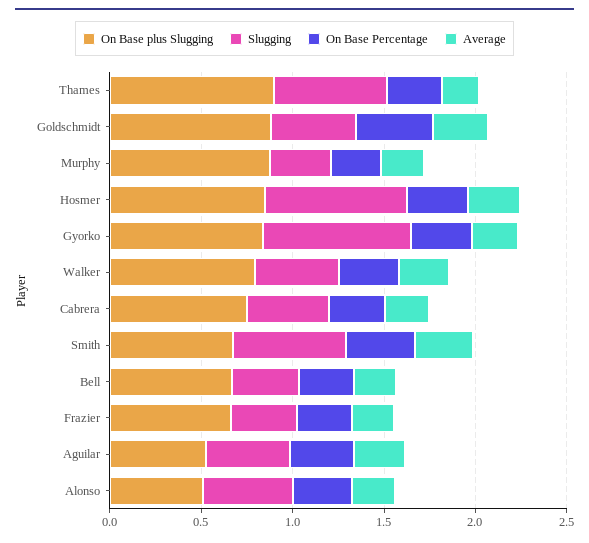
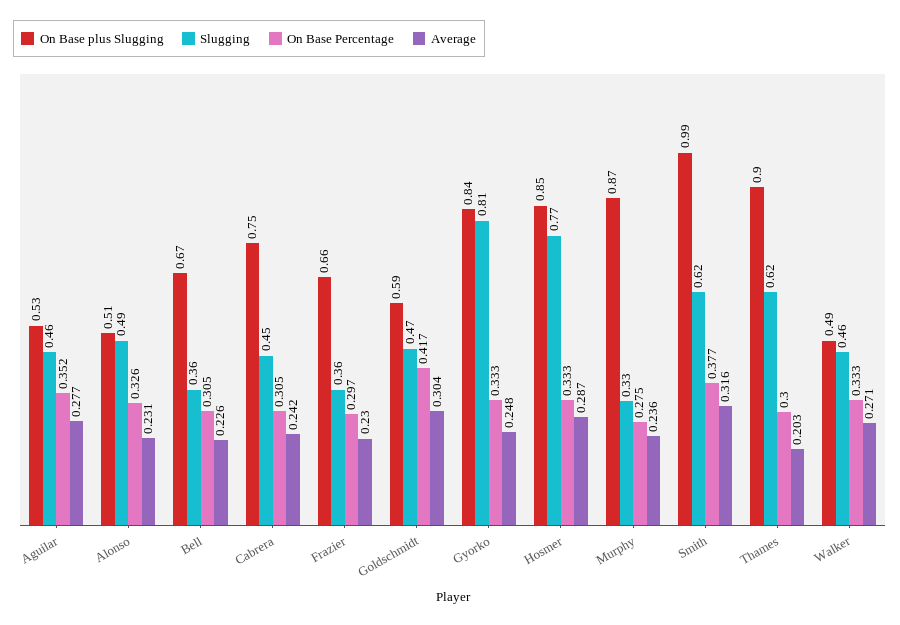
On Base plus Slugging, Goldschmidt: 0.9 -> 0.59
On Base plus Slugging, Walker: 0.8 -> 0.49
On Base plus Slugging, Smith: 0.7 -> 0.99

